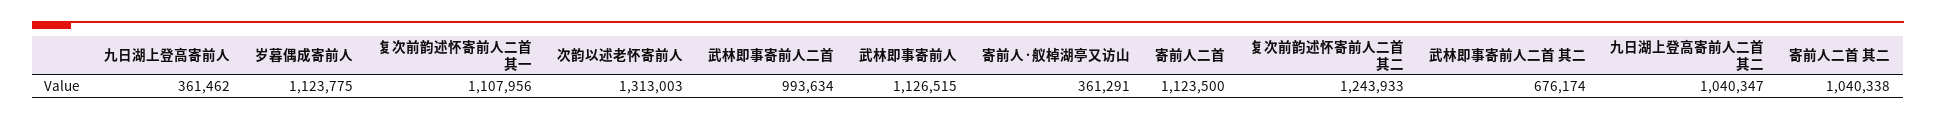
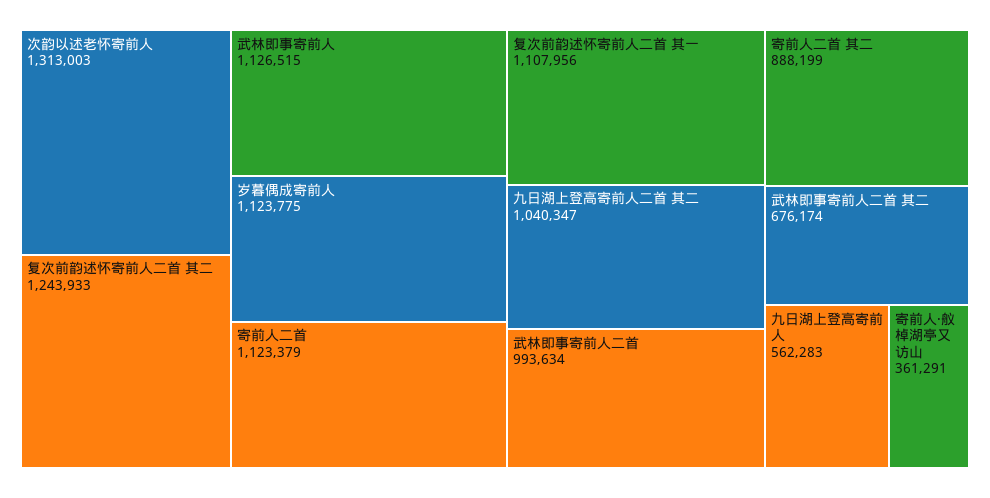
九日湖上登高寄前人: 361462 -> 562283
寄前人二首: 1123500 -> 1123379
寄前人二首 其二: 1040338 -> 888199

